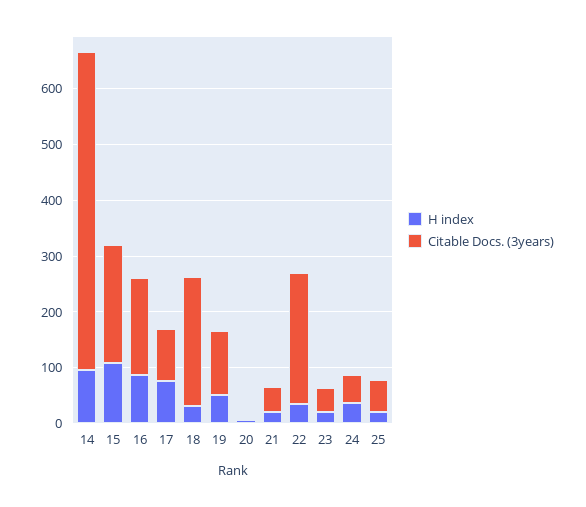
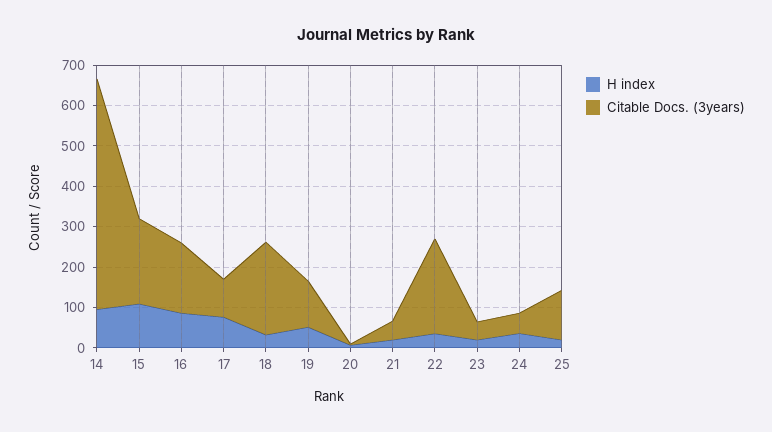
Citable Docs. (3years), 25: 60 -> 120

